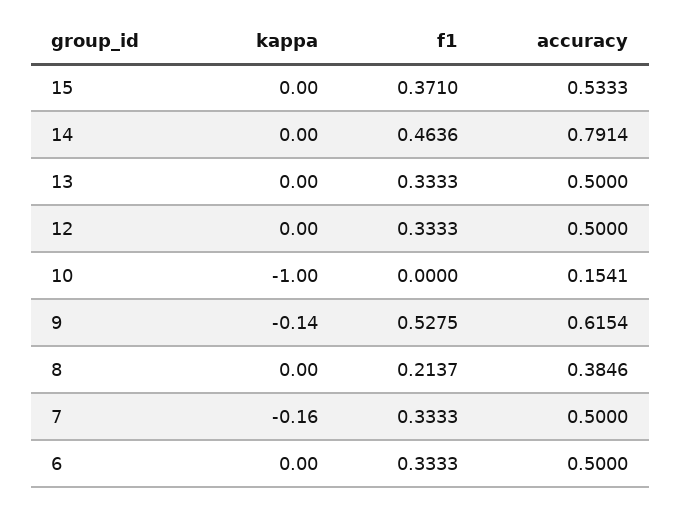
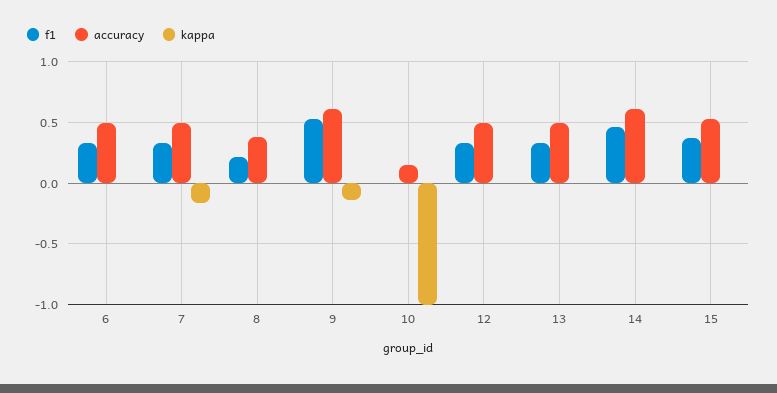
accuracy, 14: 0.7914 -> 0.6

